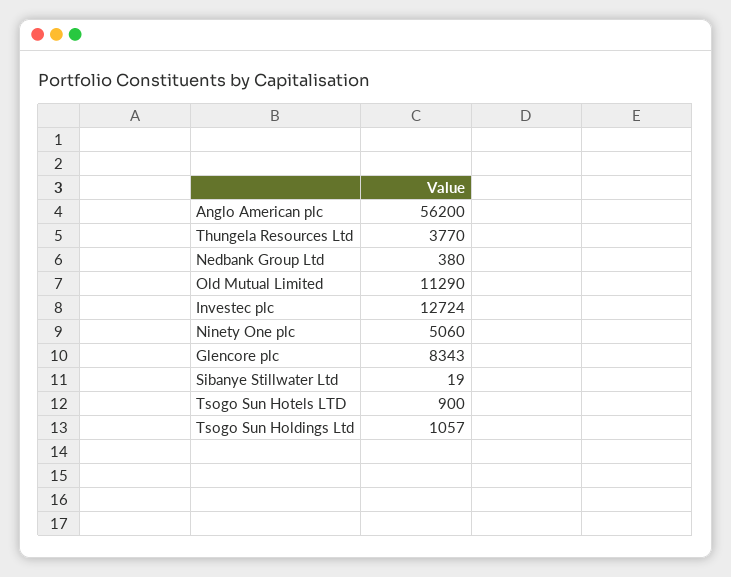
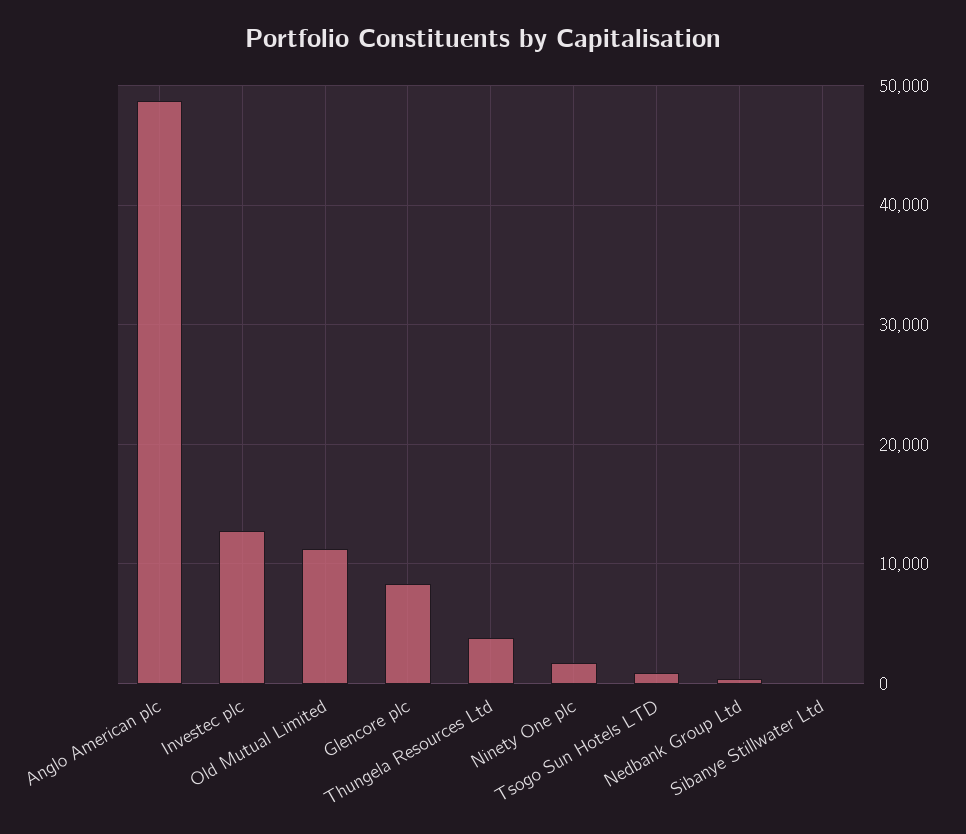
Anglo American plc: 56200 -> 49000
Ninety One plc: 5060 -> 2000
Tsogo Sun Holdings Ltd: 1057 -> none

